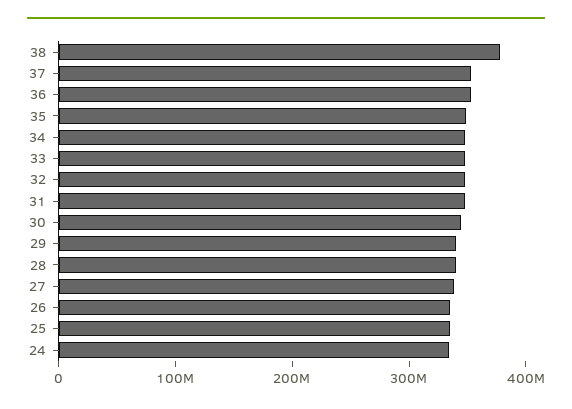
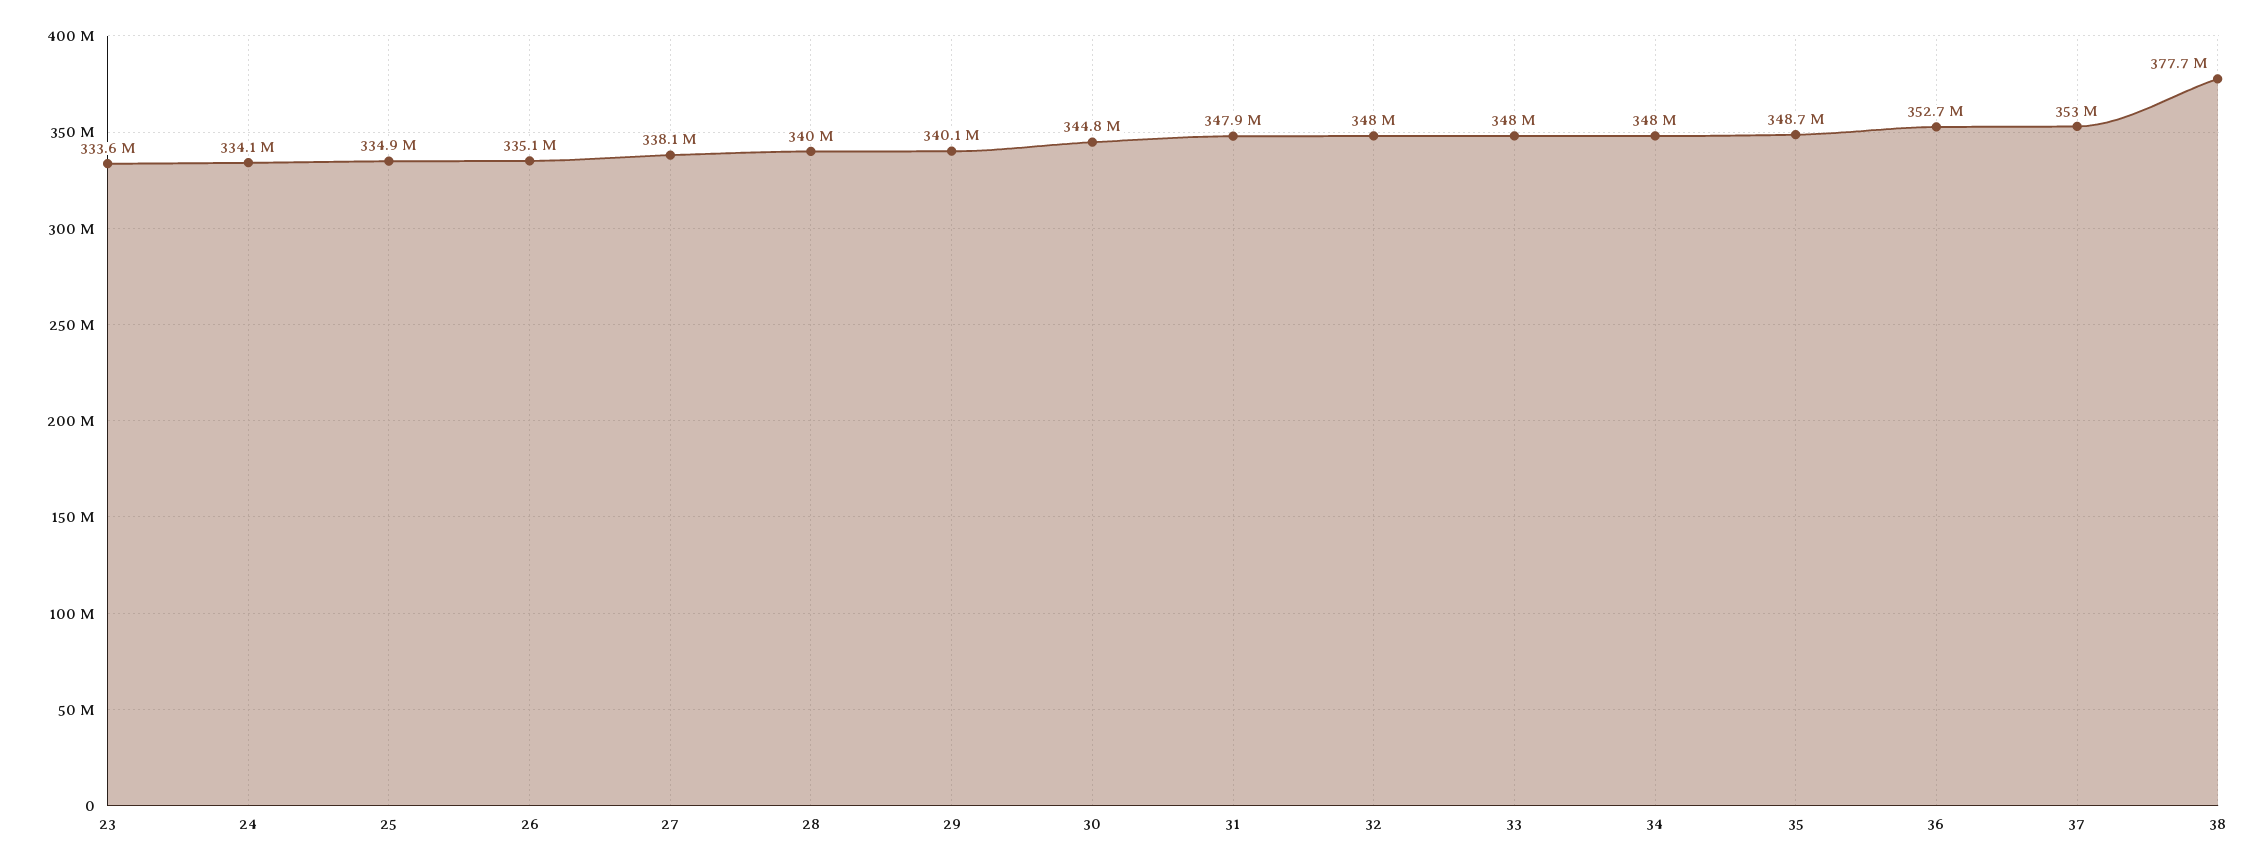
23: none -> 333600000

